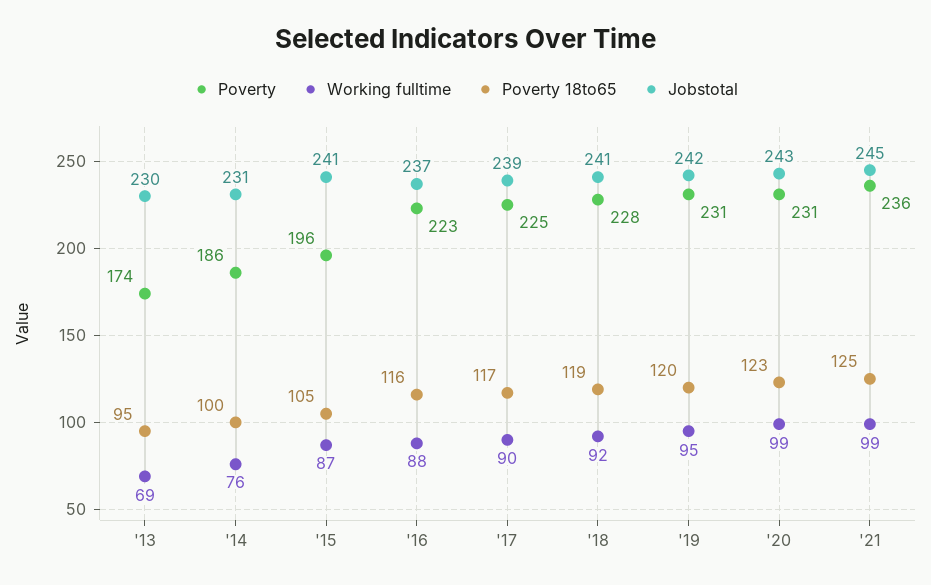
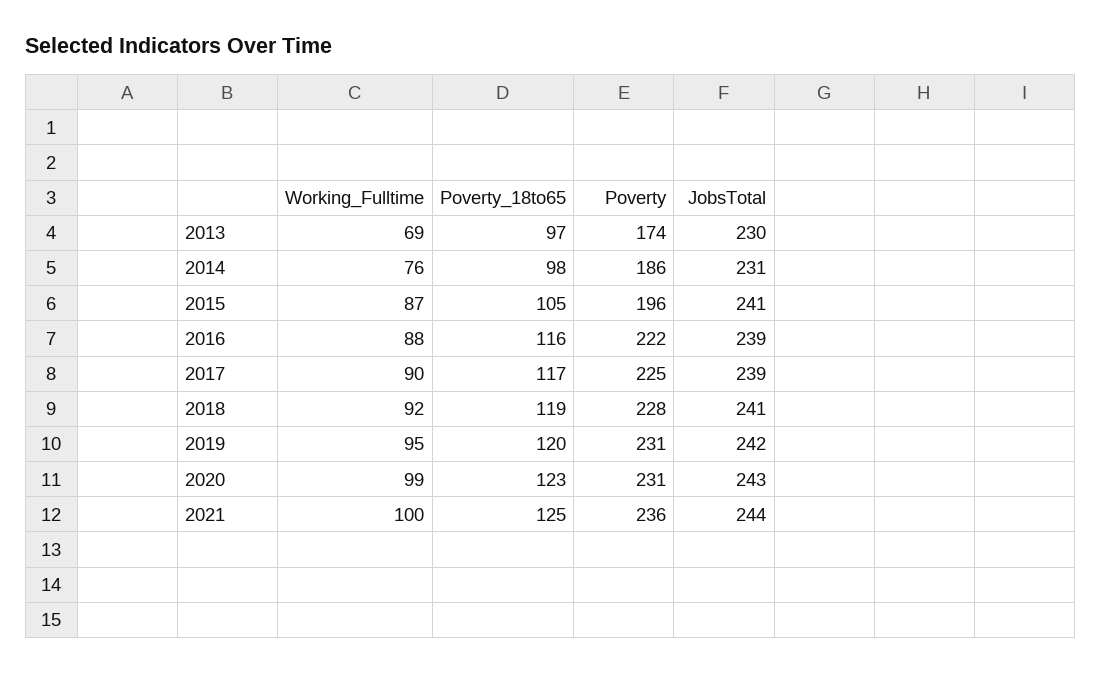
Poverty 18to65, '13: 95 -> 97
Poverty 18to65, '14: 100 -> 98
Poverty, '16: 223 -> 222
Jobstotal, '16: 237 -> 239
Working fulltime, '21: 99 -> 100
Jobstotal, '21: 245 -> 244

